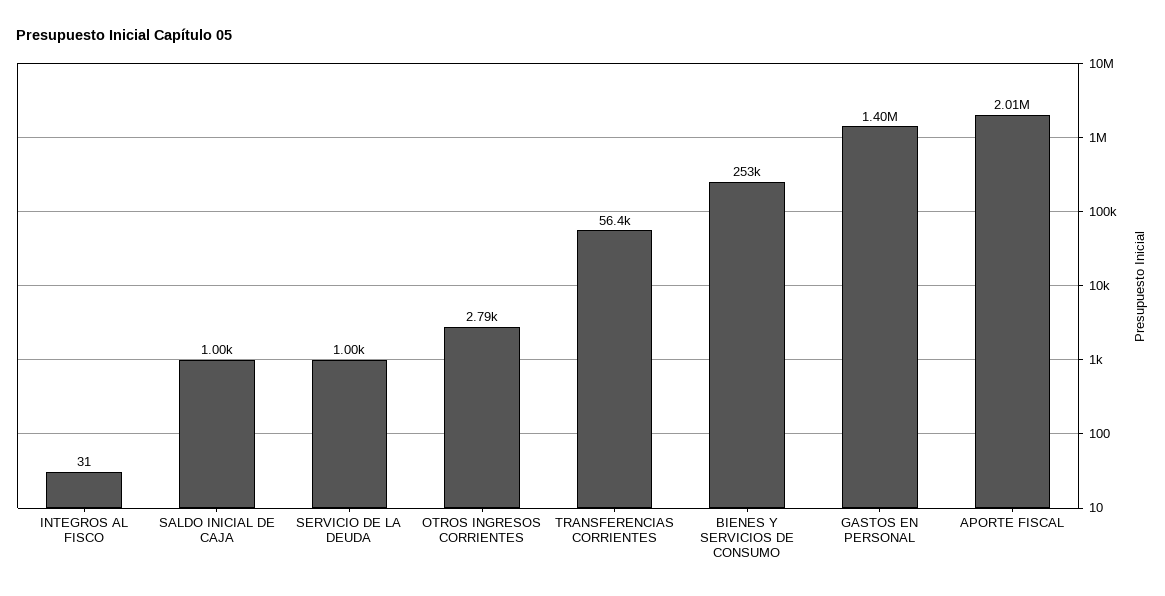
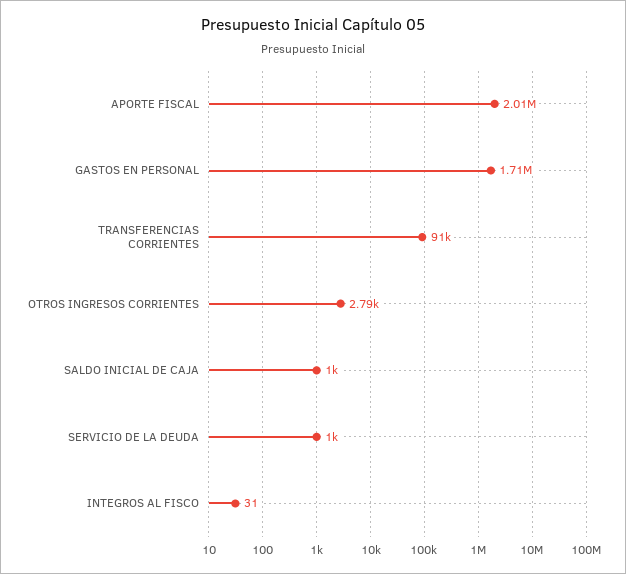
TRANSFERENCIAS CORRIENTES: 56400 -> 91000
BIENES Y SERVICIOS DE CONSUMO: 253000 -> none
GASTOS EN PERSONAL: 1400000 -> 1710000

